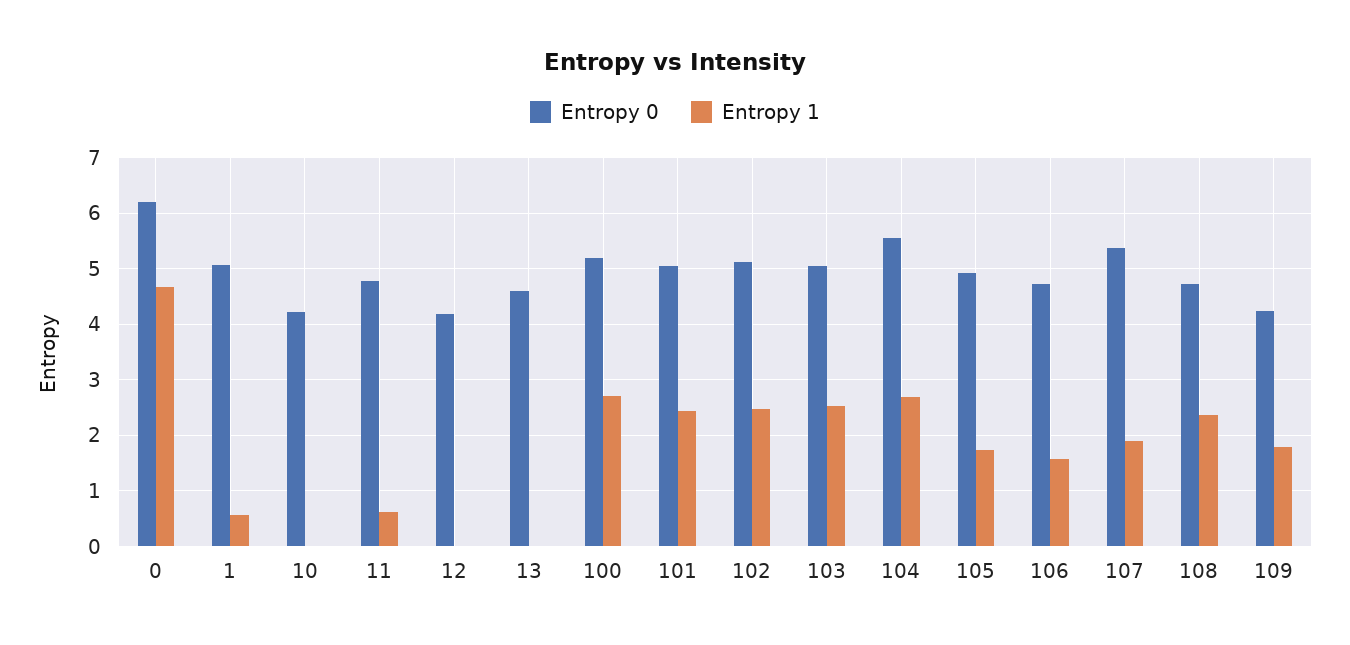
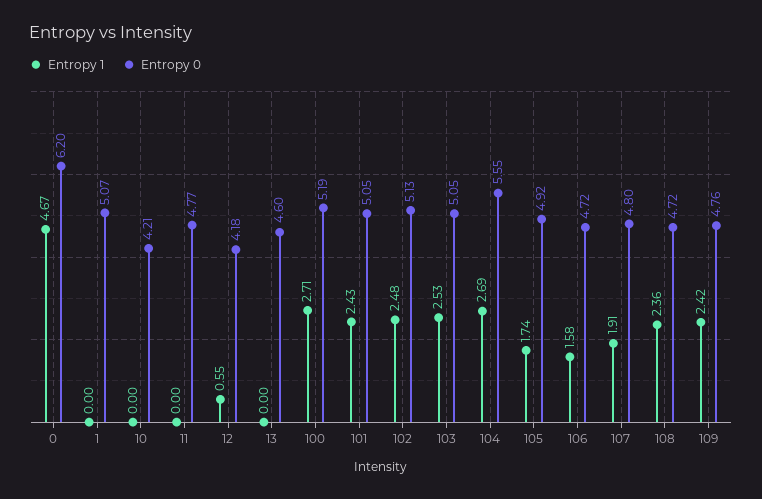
Entropy 1, 1: 0.6 -> 0
Entropy 1, 11: 0.6 -> 0
Entropy 1, 12: 0 -> 0.55
Entropy 0, 107: 5.4 -> 4.8
Entropy 0, 109: 4.2 -> 4.76
Entropy 1, 109: 1.8 -> 2.42

